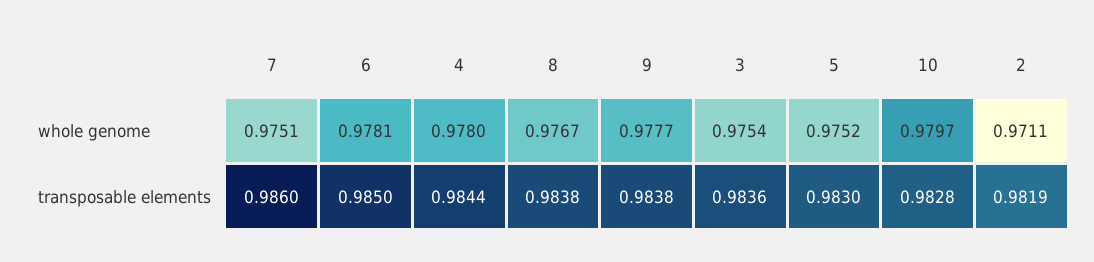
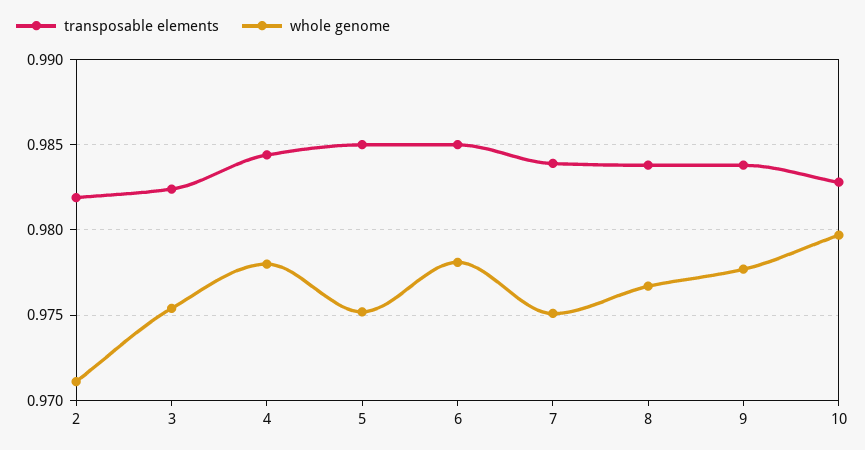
transposable elements, 7: 0.986 -> 0.984
transposable elements, 3: 0.9836 -> 0.9825
transposable elements, 5: 0.983 -> 0.985

